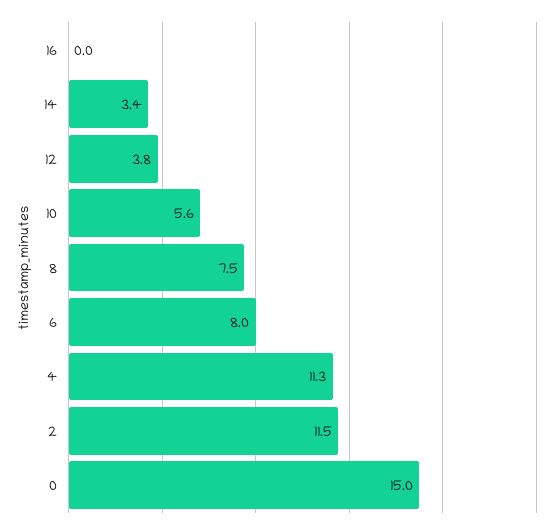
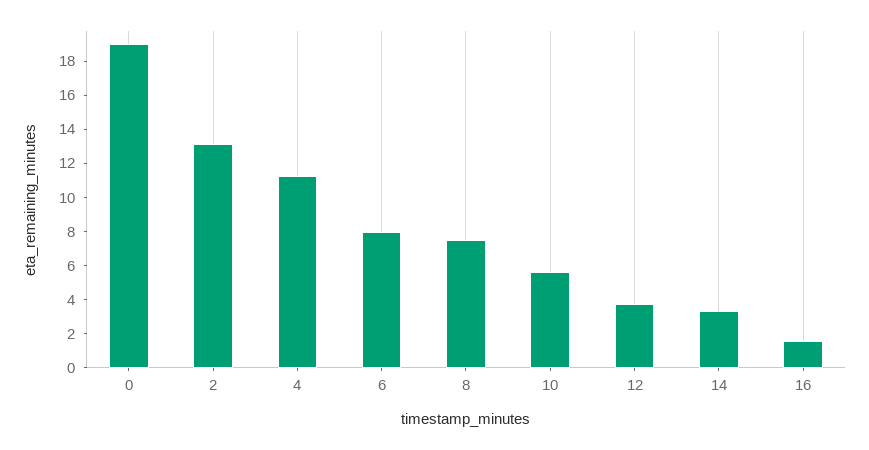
16: 0 -> 1.5
2: 11.5 -> 13
0: 15 -> 19

